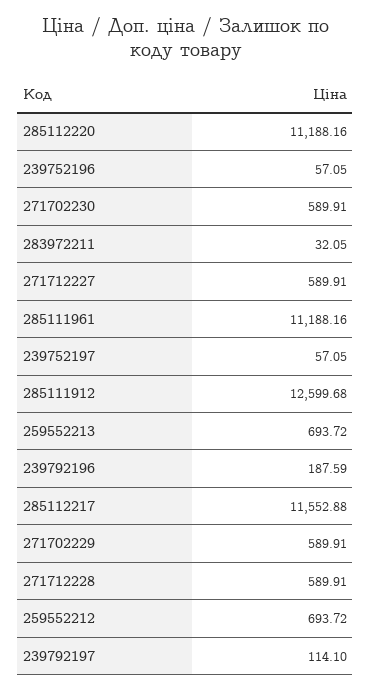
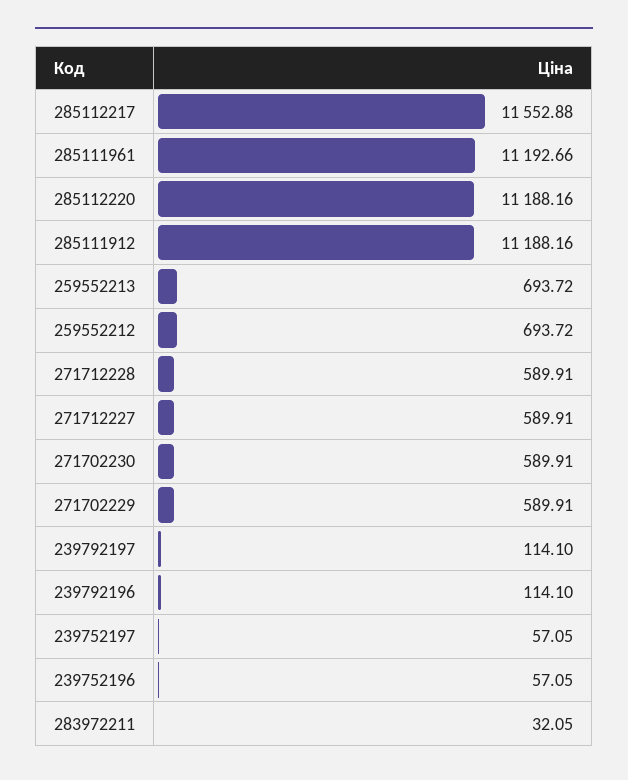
285111961: 11188.16 -> 11192.66
285111912: 12599.68 -> 11188.16
239792196: 187.59 -> 114.1

